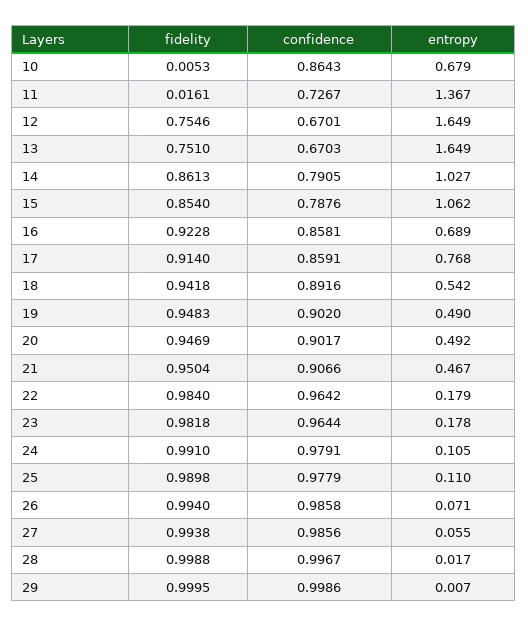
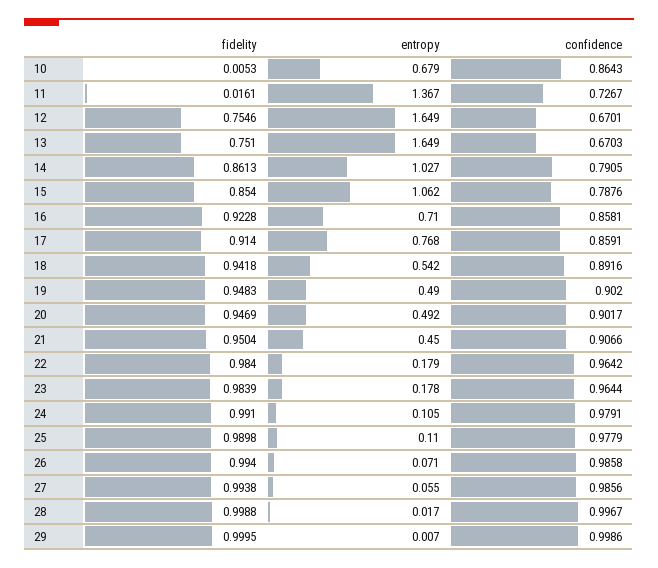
entropy, 16: 0.689 -> 0.71
entropy, 21: 0.467 -> 0.45
fidelity, 23: 0.9818 -> 0.9839

